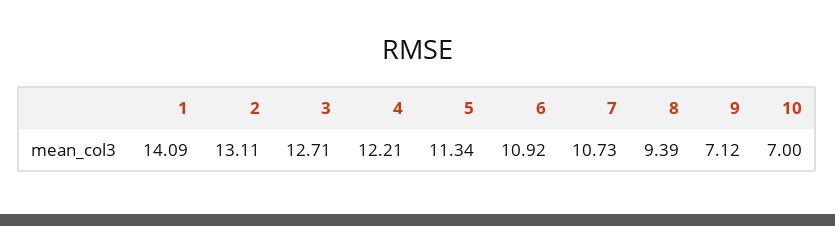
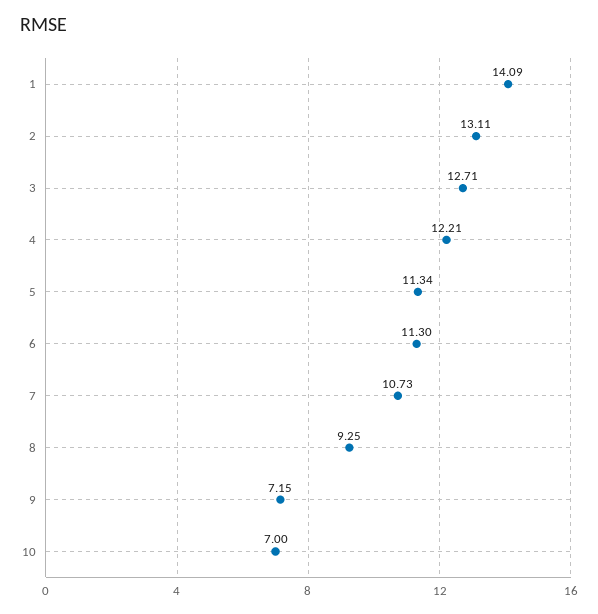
6: 10.92 -> 11.3
8: 9.39 -> 9.25
9: 7.12 -> 7.15

